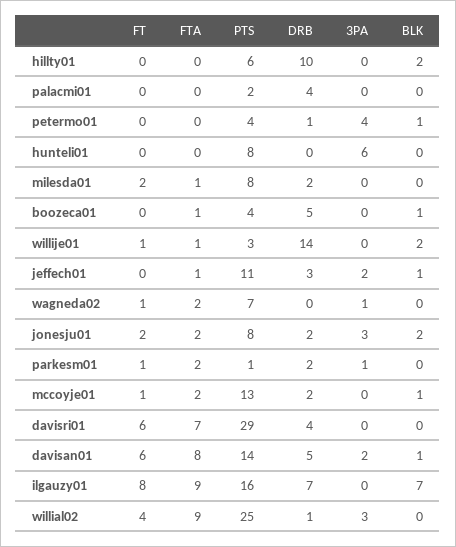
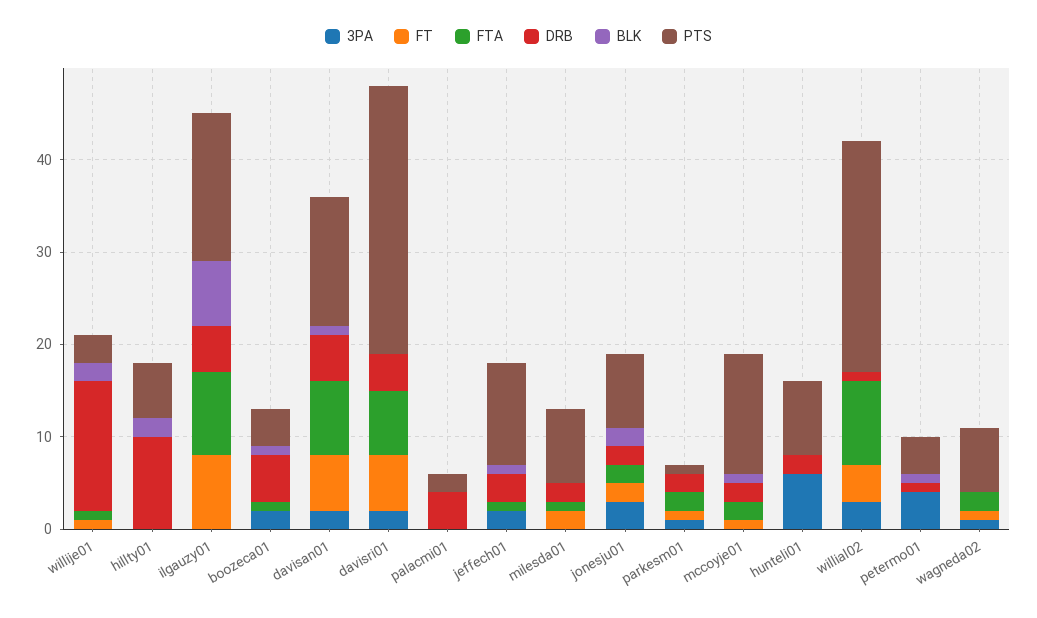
DRB, hunteli01: 0 -> 2
3PA, boozeca01: 0 -> 2
3PA, davisri01: 0 -> 2
DRB, ilgauzy01: 7 -> 5

